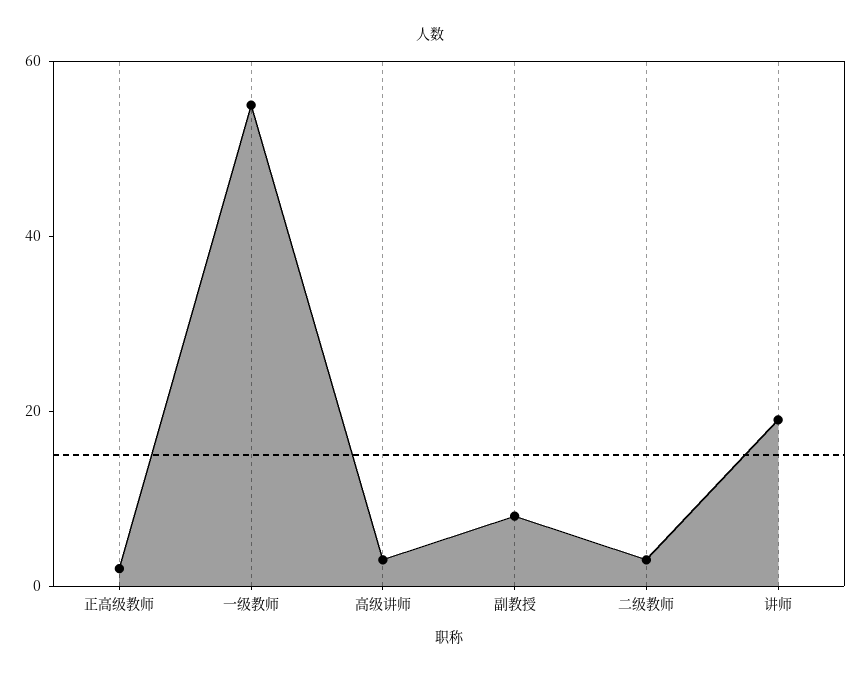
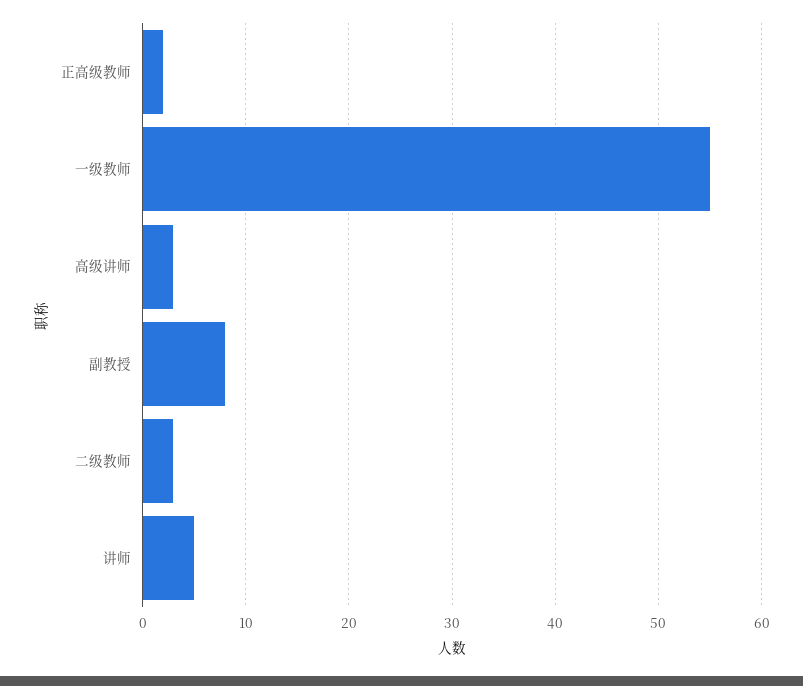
讲师: 20 -> 5

